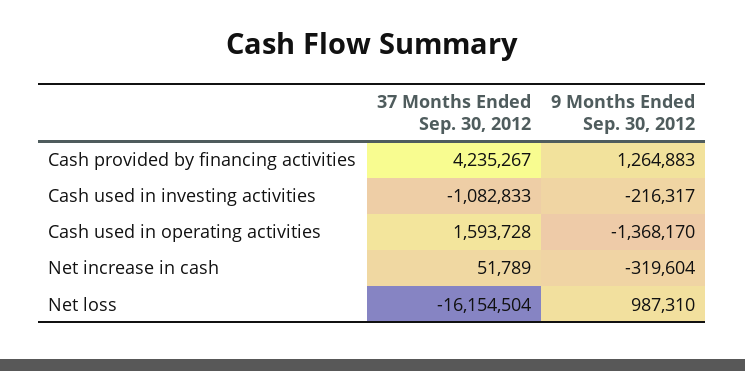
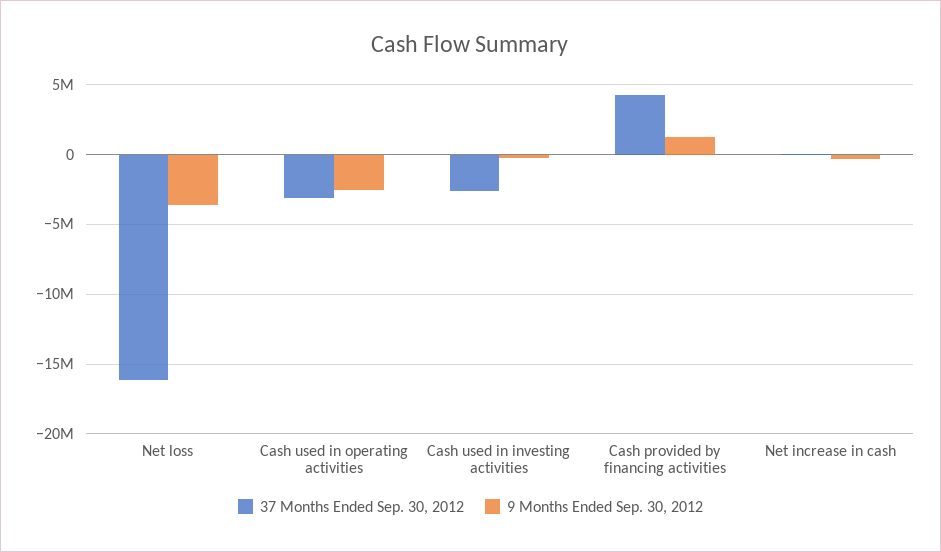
37 Months Ended Sep. 30, 2012, Cash used in investing activities: -1082833 -> -2500000
37 Months Ended Sep. 30, 2012, Cash used in operating activities: 1593728 -> -3000000
9 Months Ended Sep. 30, 2012, Cash used in operating activities: -1368170 -> -2500000
9 Months Ended Sep. 30, 2012, Net loss: 987310 -> -3500000

